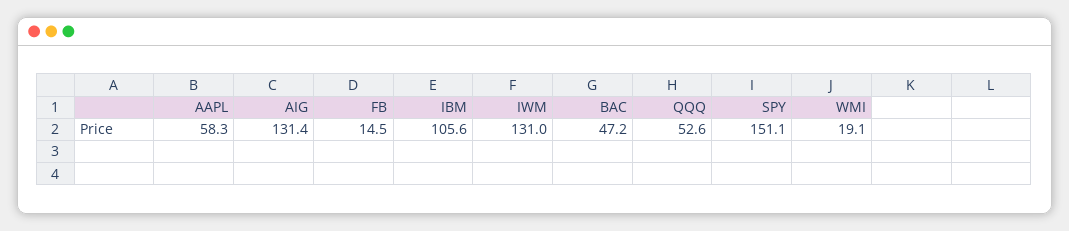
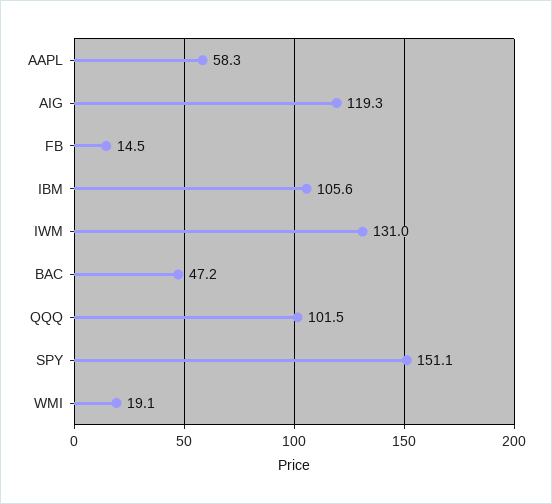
AIG: 131.4 -> 119.3
QQQ: 52.6 -> 101.5

